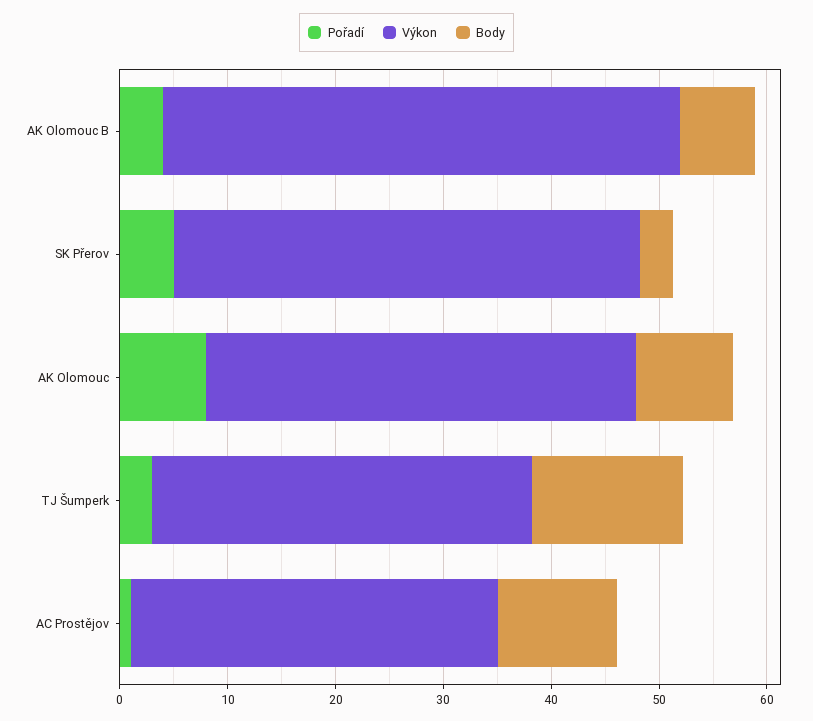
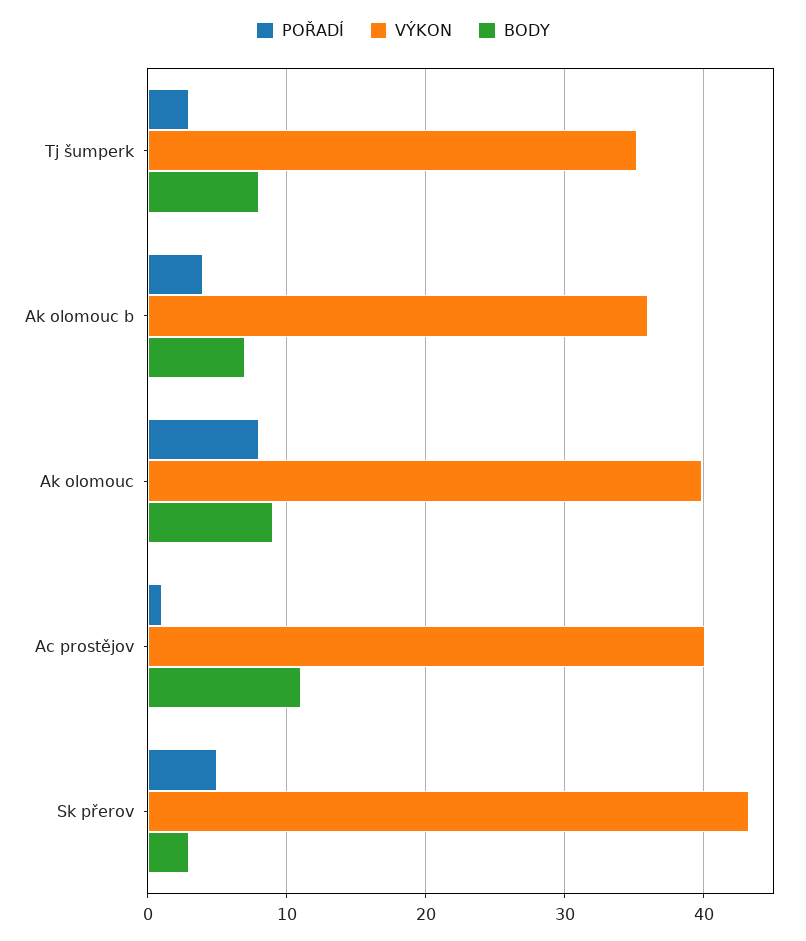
Výkon, AK Olomouc B: 48 -> 36
Body, TJ Šumperk: 14 -> 8
Výkon, AC Prostějov: 34 -> 40

